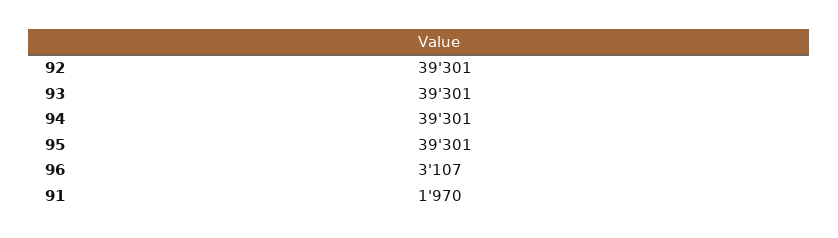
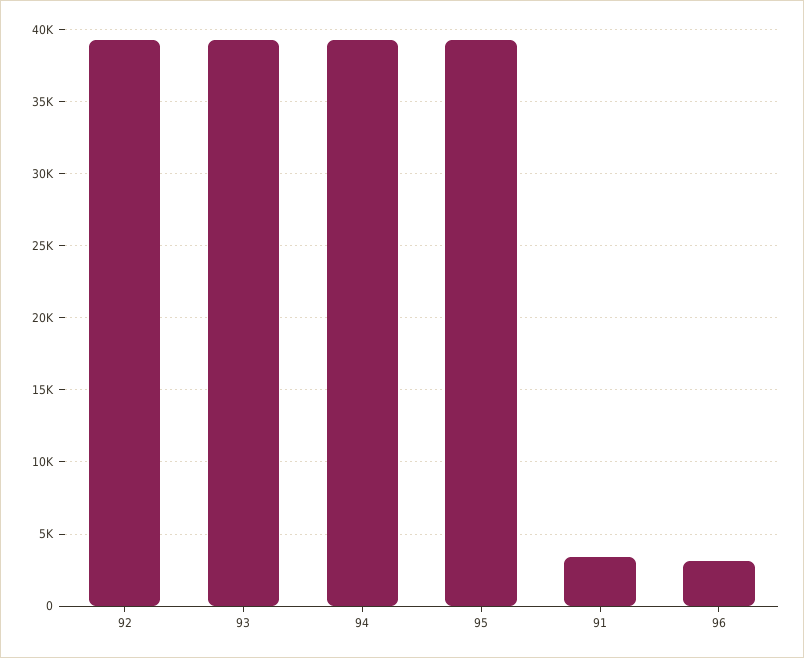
91: 1970 -> 3500

